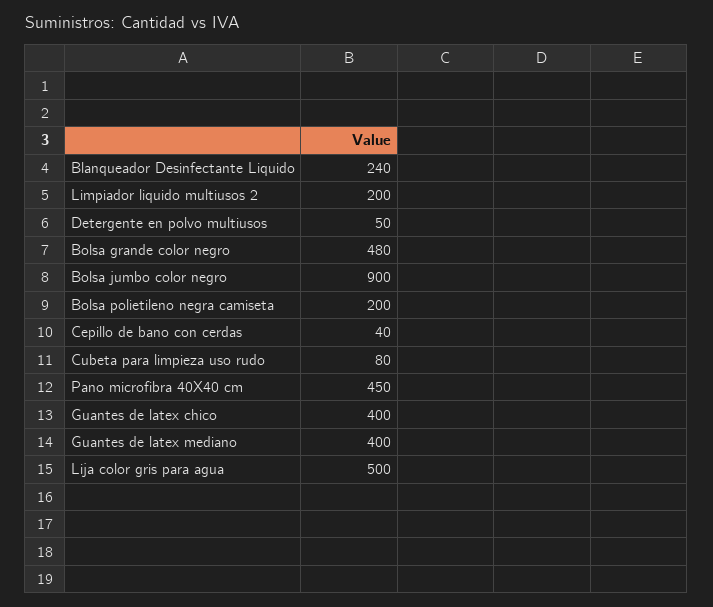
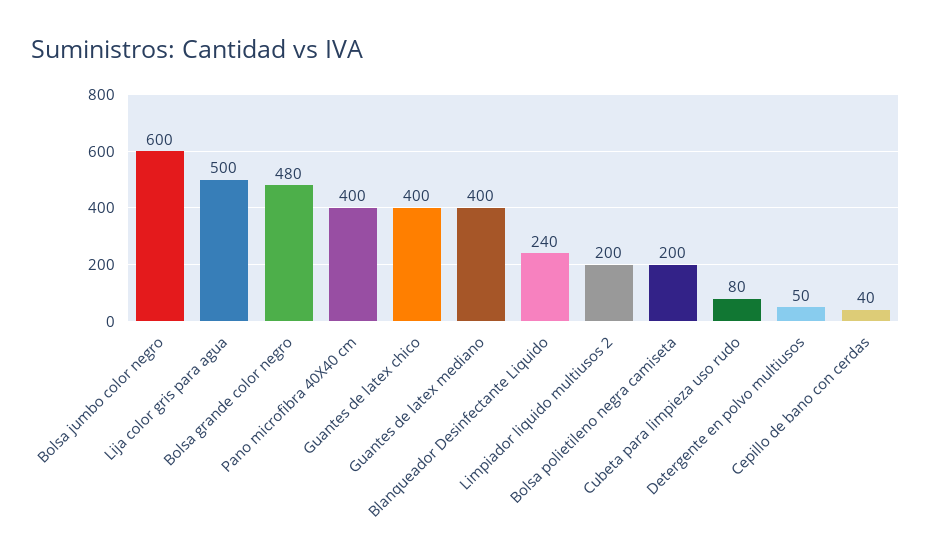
Bolsa jumbo color negro: 900 -> 600
Pano microfibra 40X40 cm: 450 -> 400

